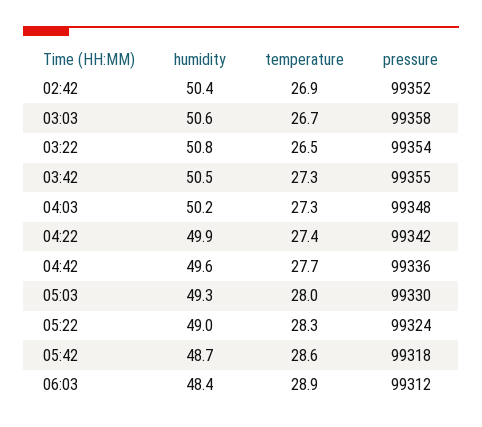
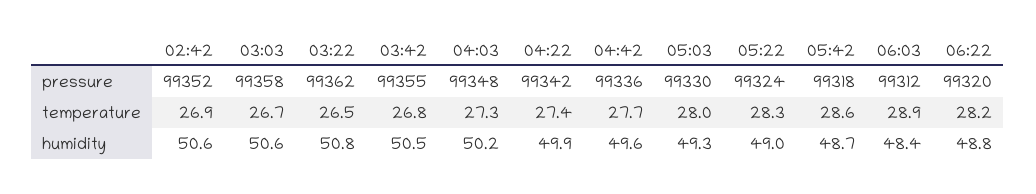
humidity, 02:42: 50.4 -> 50.6
pressure, 03:22: 99354 -> 99362
temperature, 03:42: 27.3 -> 26.8
pressure, 06:22: none -> 99320
temperature, 06:22: none -> 28.2
humidity, 06:22: none -> 48.8

